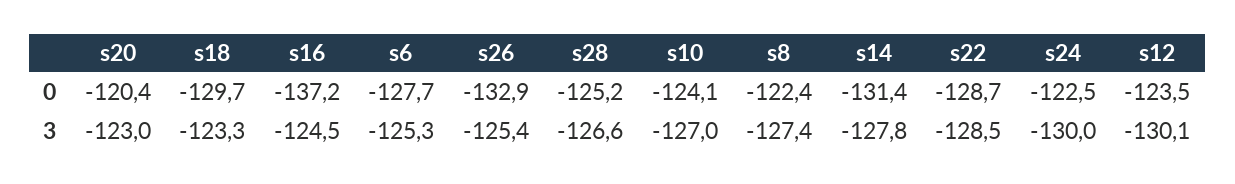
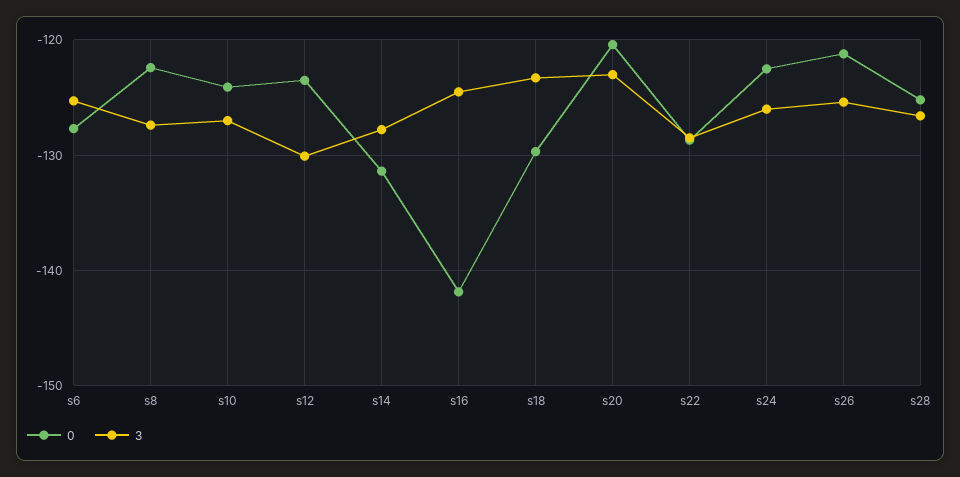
0, s16: -137.2 -> -142
0, s26: -132.9 -> -121
3, s24: -130 -> -126

